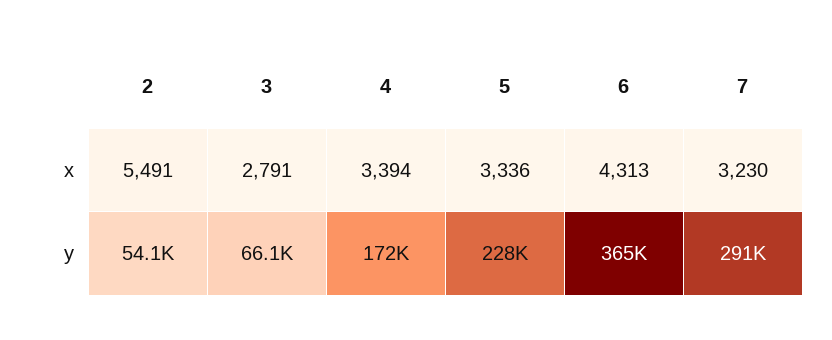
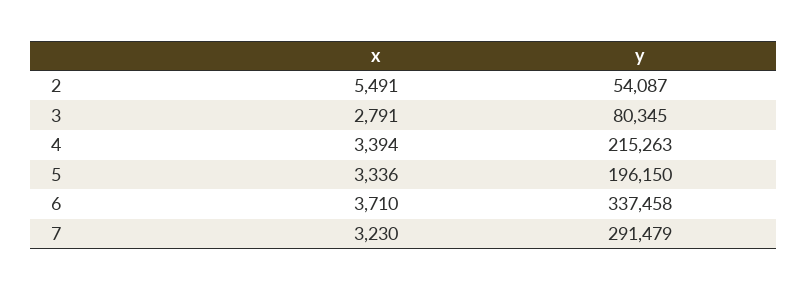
6, x: 4313 -> 3710
3, y: 66100 -> 80345
4, y: 172000 -> 215263
5, y: 228000 -> 196150
6, y: 365000 -> 337458

